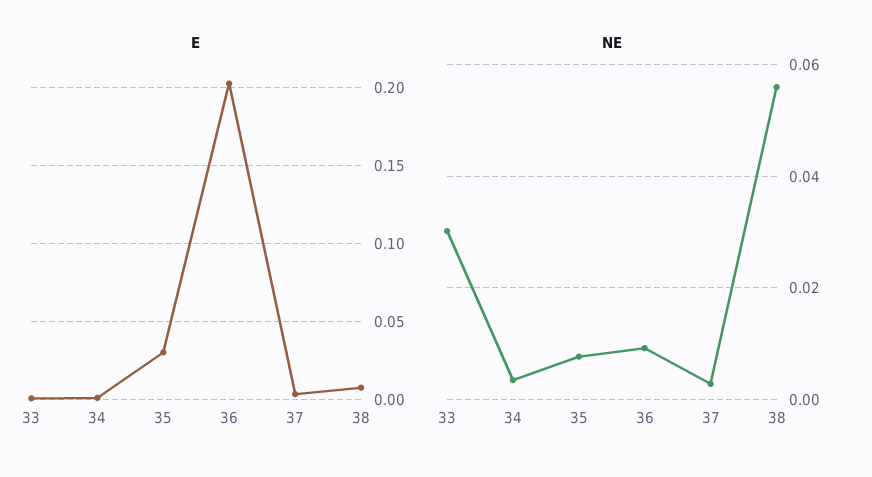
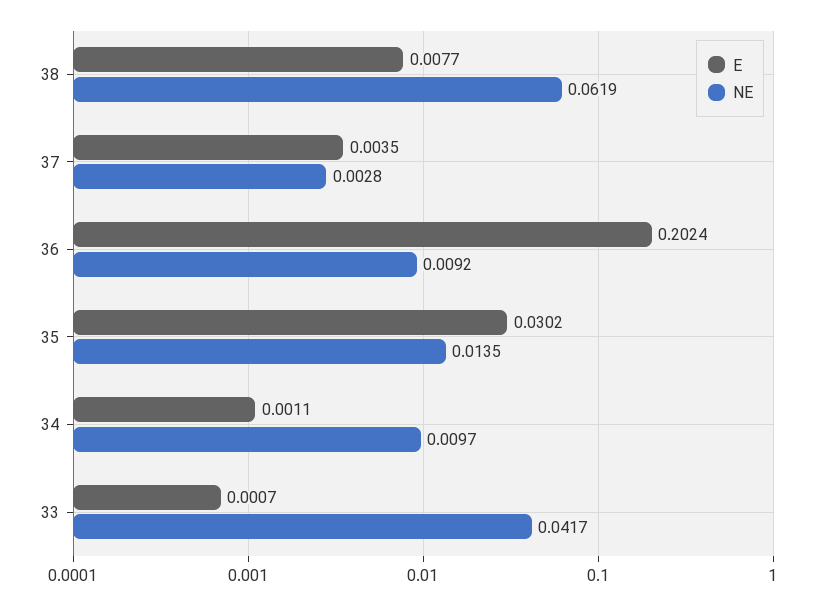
NE, 33: 0.03 -> 0.0417
NE, 34: 0.004 -> 0.0097
NE, 35: 0.008 -> 0.0135
NE, 38: 0.056 -> 0.0619

